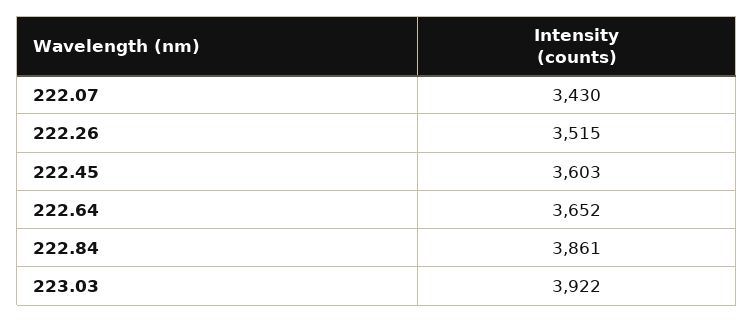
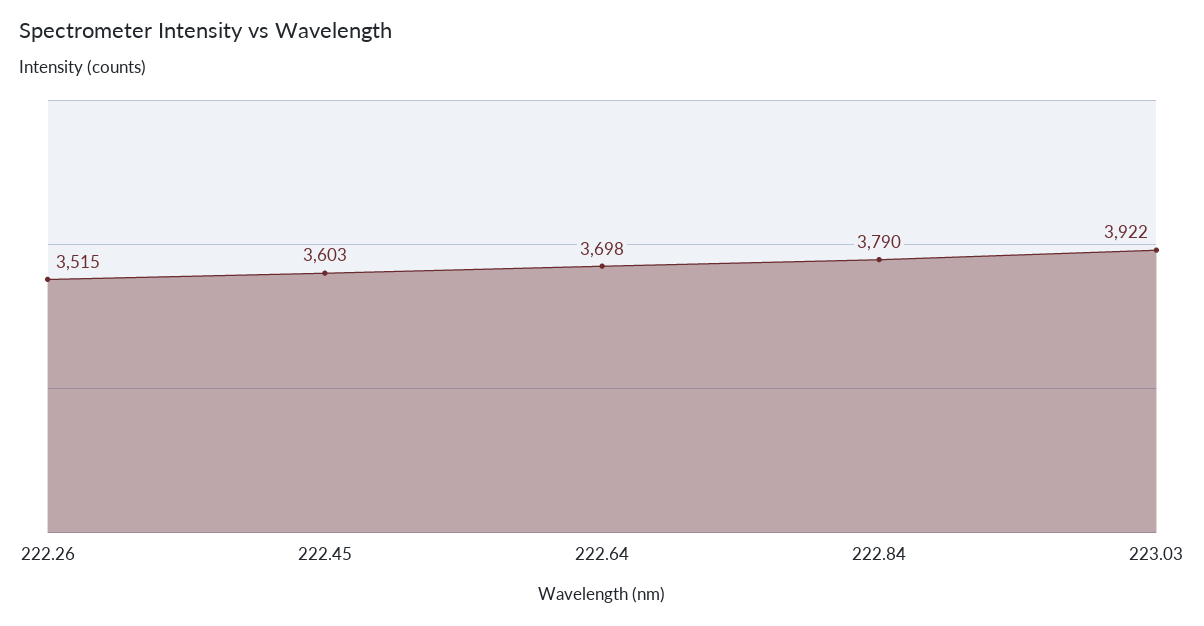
222.07: 3430 -> none
222.64: 3652 -> 3698
222.84: 3861 -> 3790

